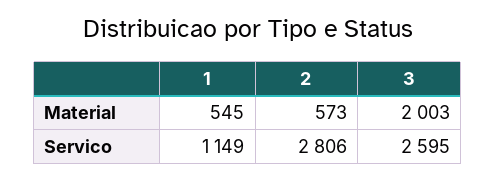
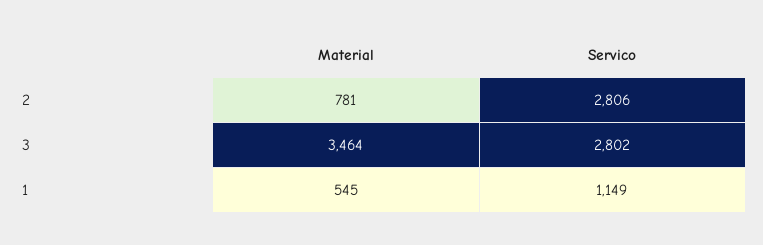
2, Material: 573 -> 781
3, Material: 2003 -> 3464
3, Servico: 2595 -> 2802

